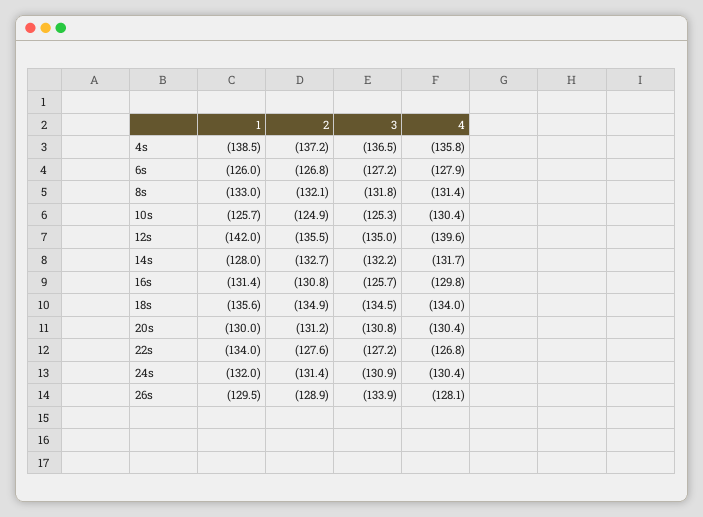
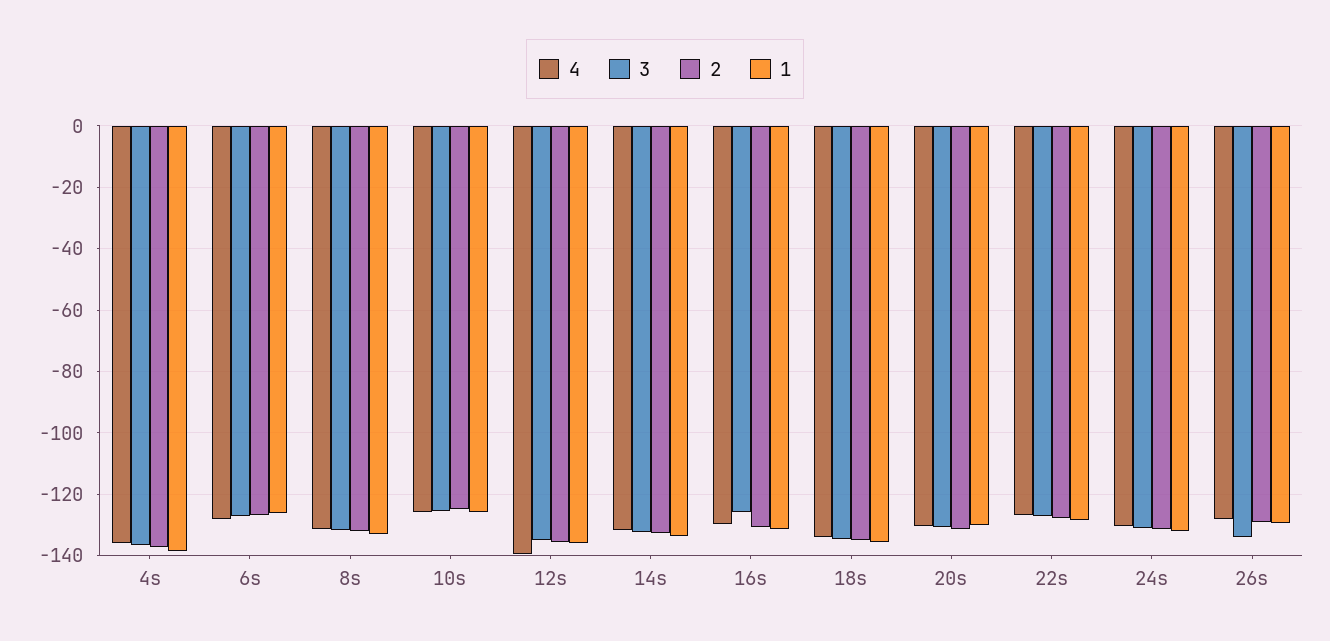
4, 10s: -130.4 -> -126
1, 12s: -142 -> -136
1, 14s: -128 -> -134
1, 22s: -134 -> -128

